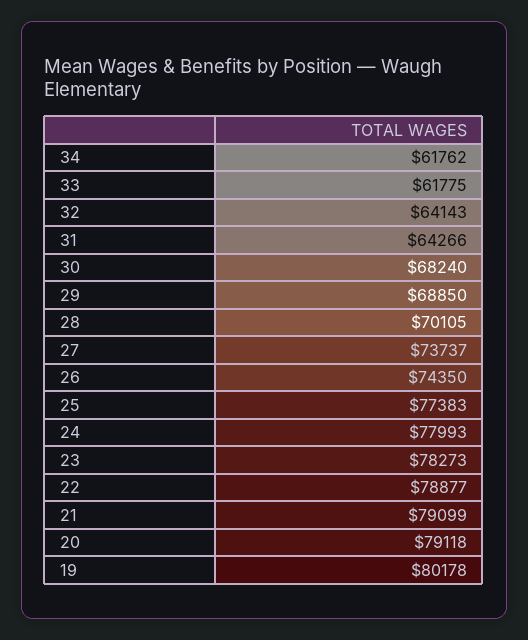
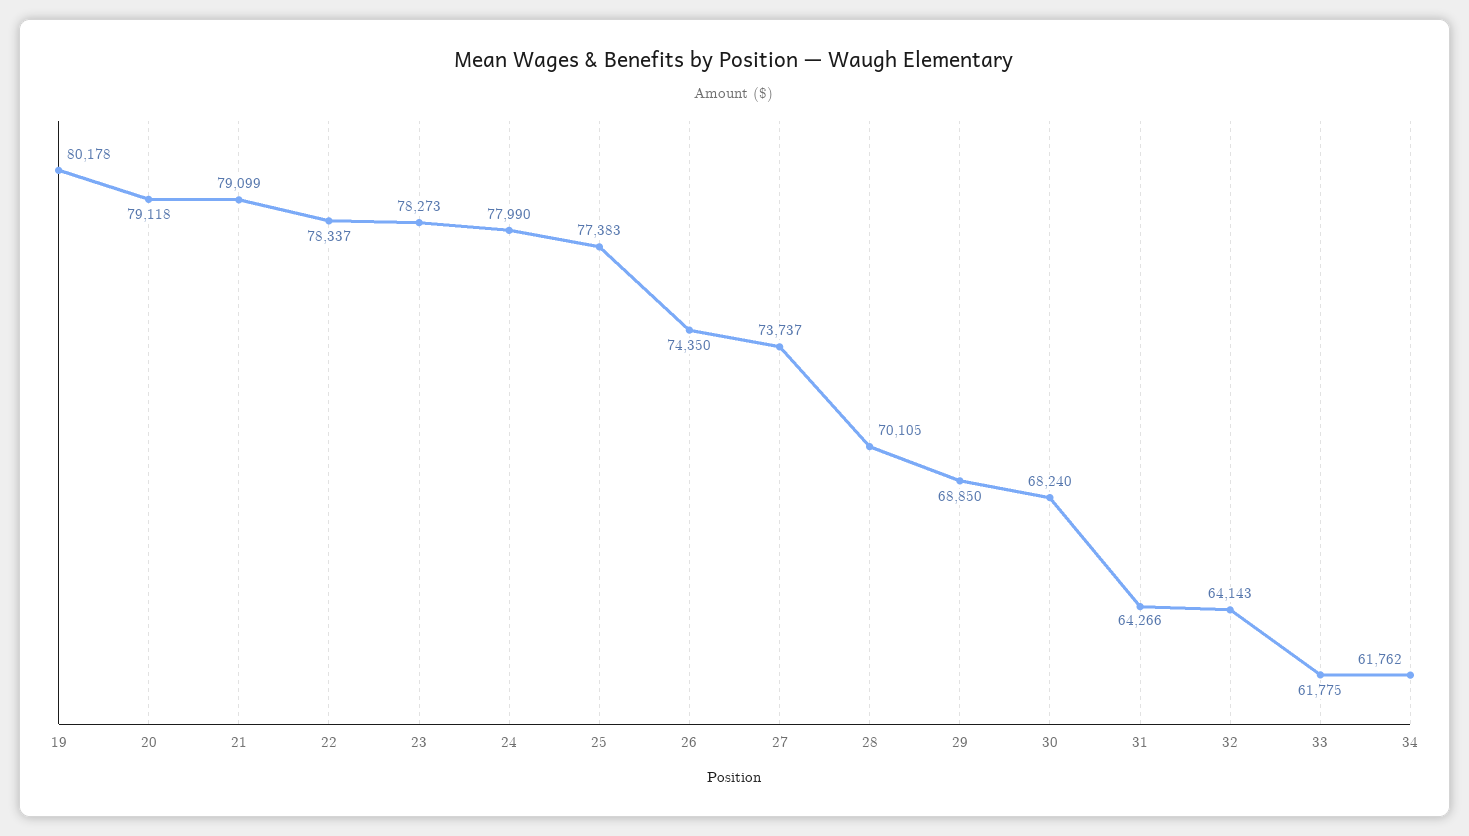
24: 77993 -> 77990
22: 78877 -> 78337

